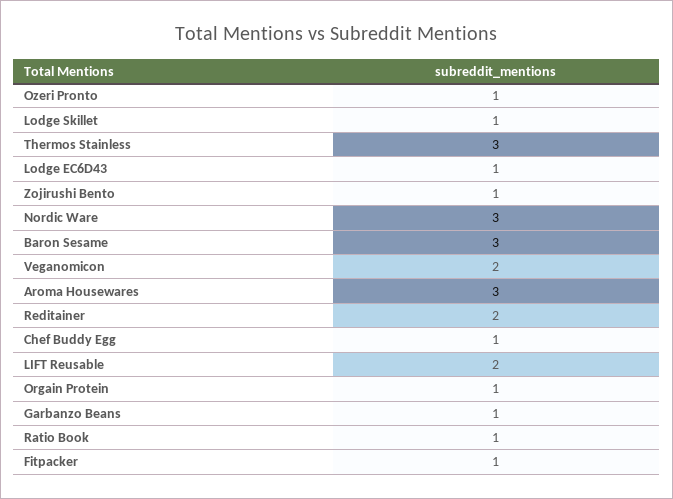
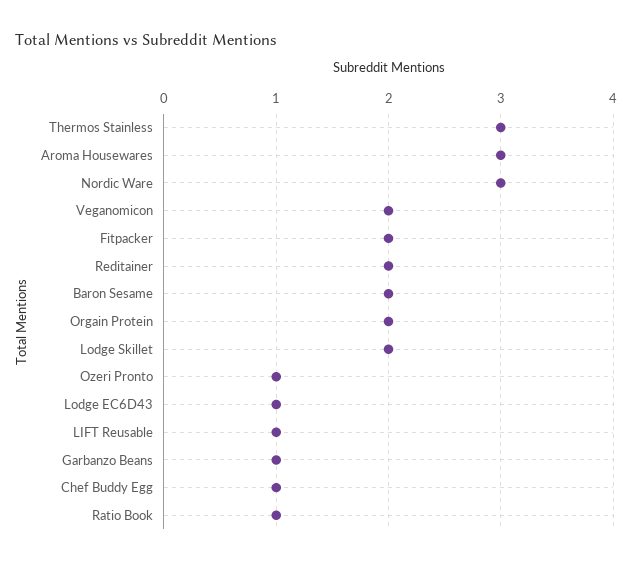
Lodge Skillet: 1 -> 2
Zojirushi Bento: 1 -> none
Baron Sesame: 3 -> 2
LIFT Reusable: 2 -> 1
Orgain Protein: 1 -> 2
Fitpacker: 1 -> 2

